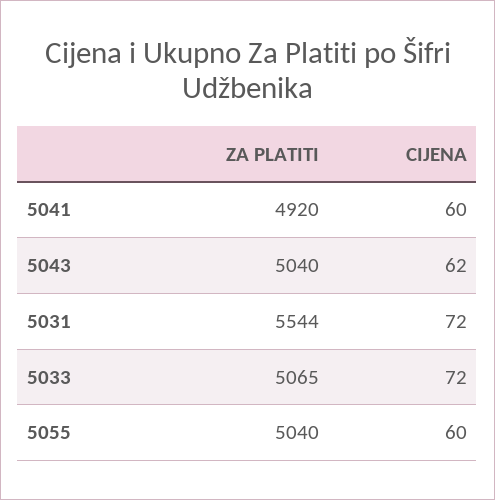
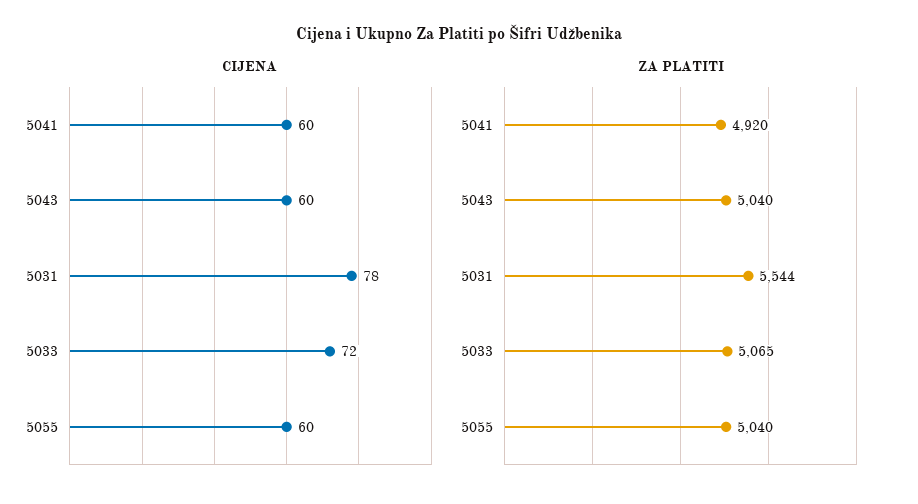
CIJENA, 5043: 62 -> 60
CIJENA, 5031: 72 -> 78

